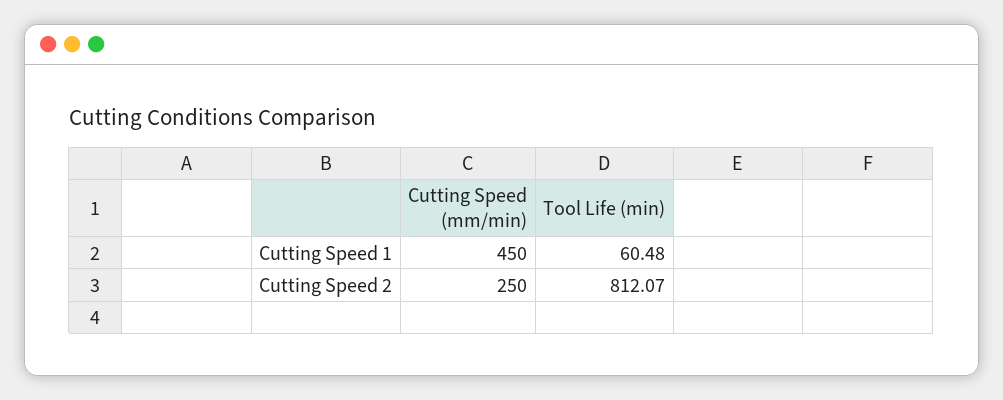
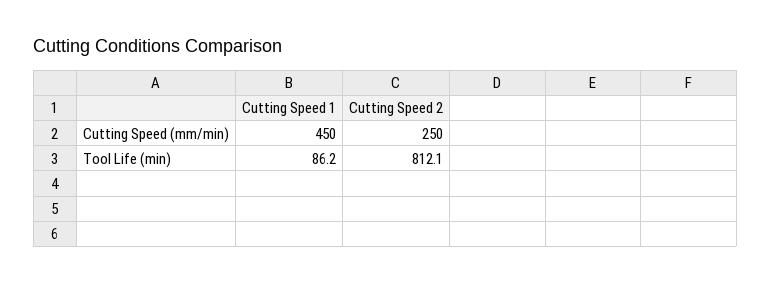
Tool Life (min), Cutting Speed 1: 60.48 -> 86.2
Tool Life (min), Cutting Speed 2: 812.07 -> 812.1

